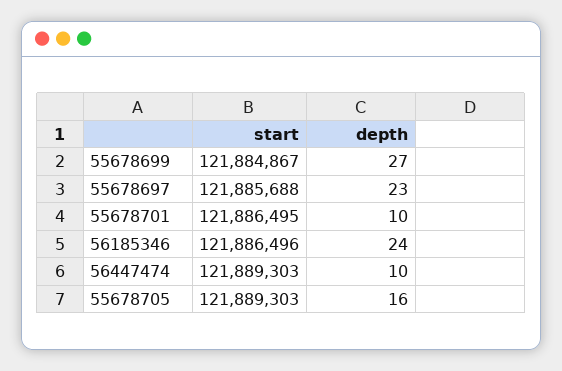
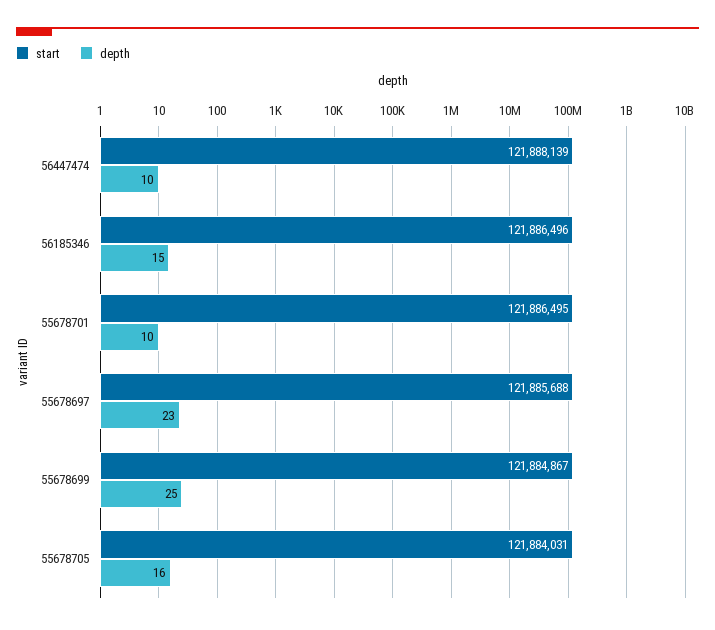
depth, 55678699: 27 -> 25
depth, 56185346: 24 -> 15
start, 56447474: 121889303 -> 121888139
start, 55678705: 121889303 -> 121884031

